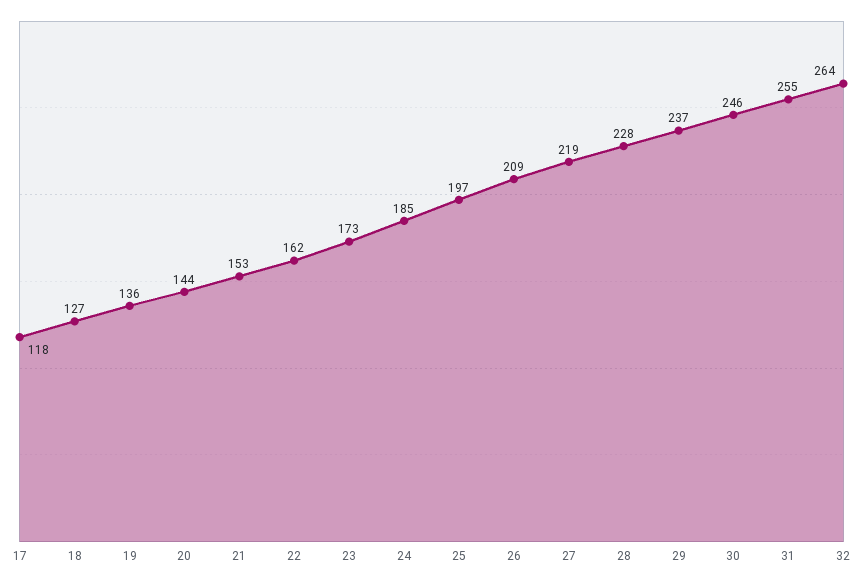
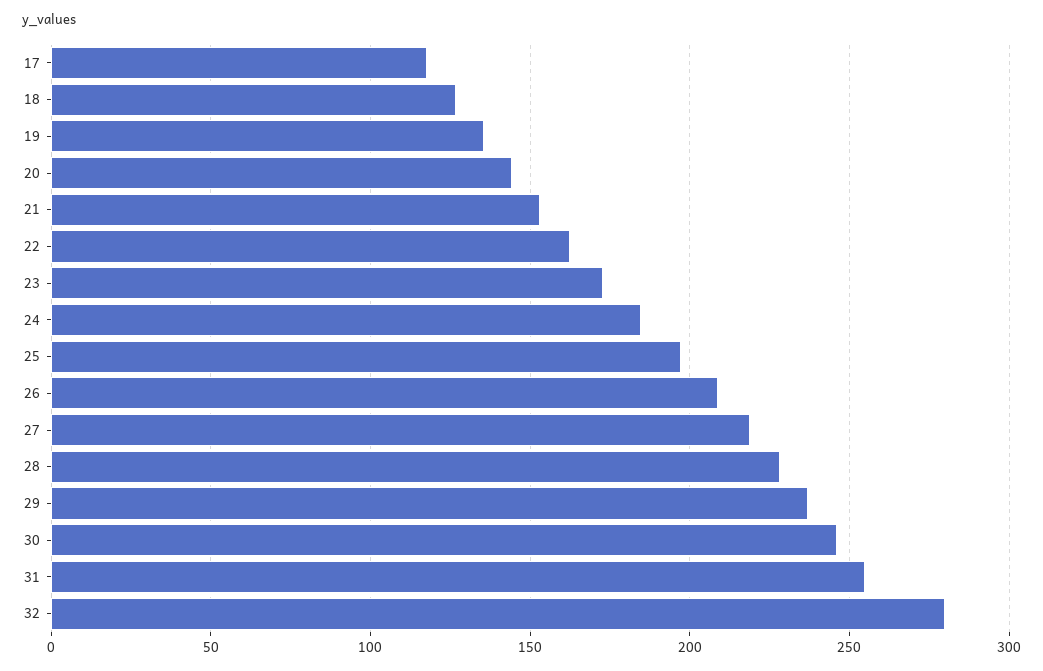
32: 264 -> 280

